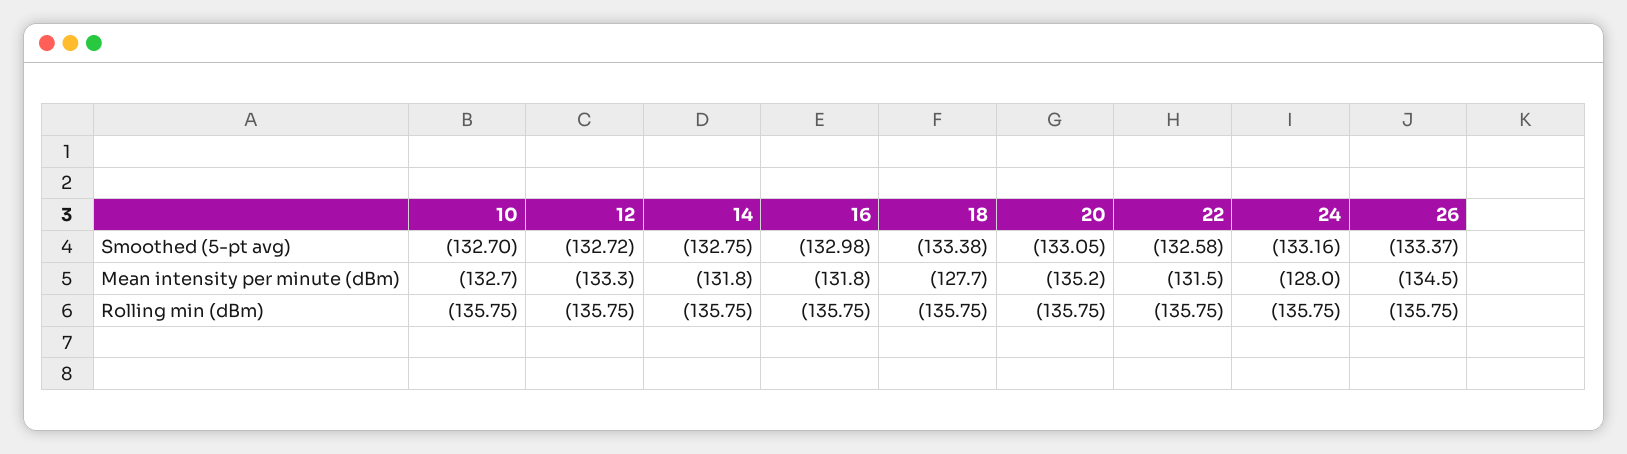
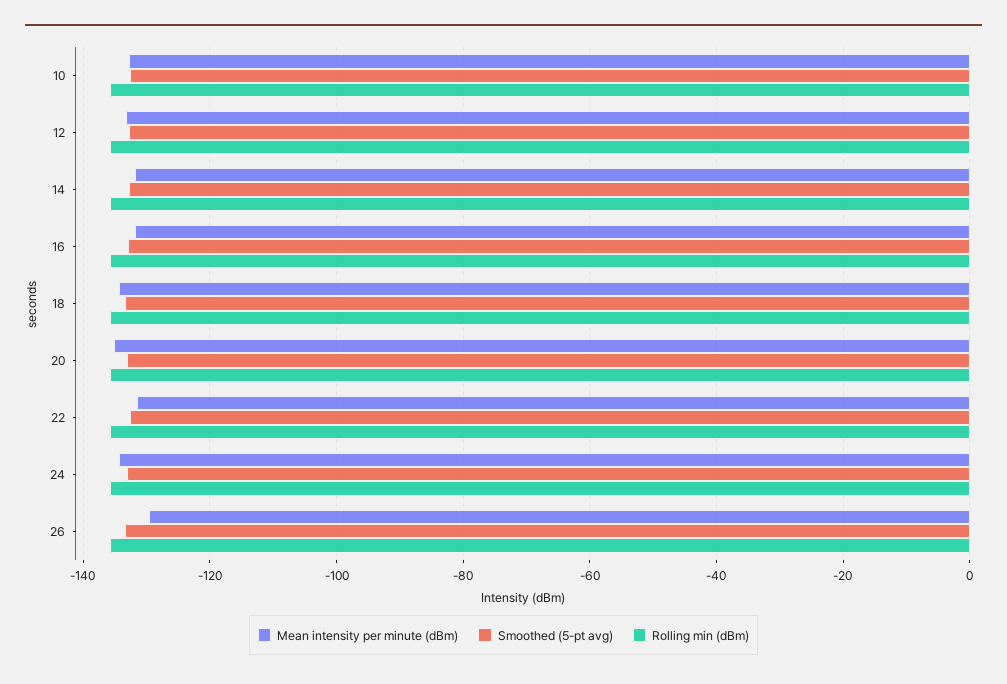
Mean intensity per minute (dBm), 18: -127.7 -> -134
Mean intensity per minute (dBm), 24: -128 -> -134
Mean intensity per minute (dBm), 26: -134.5 -> -130

